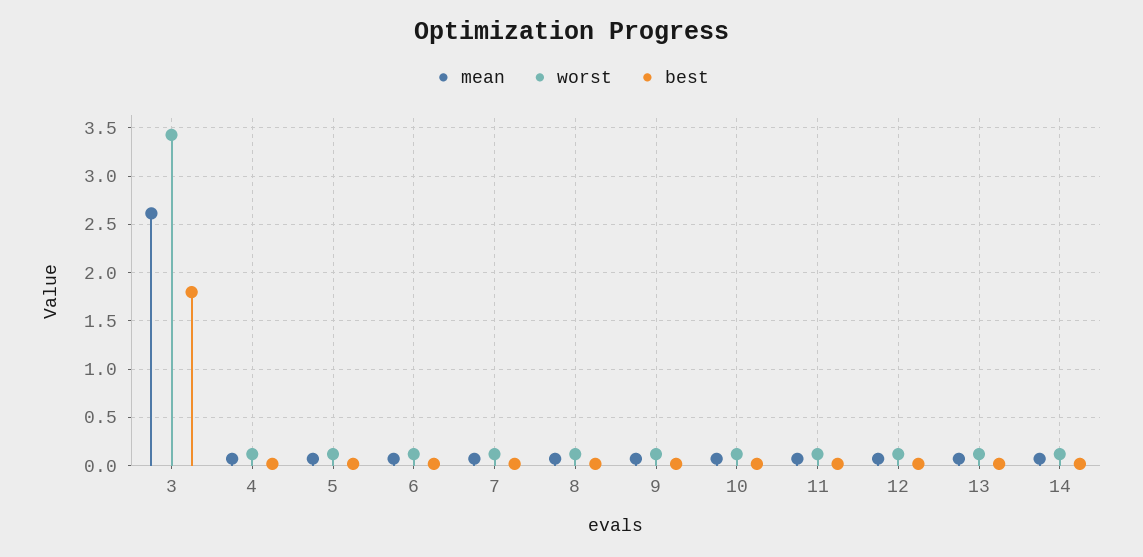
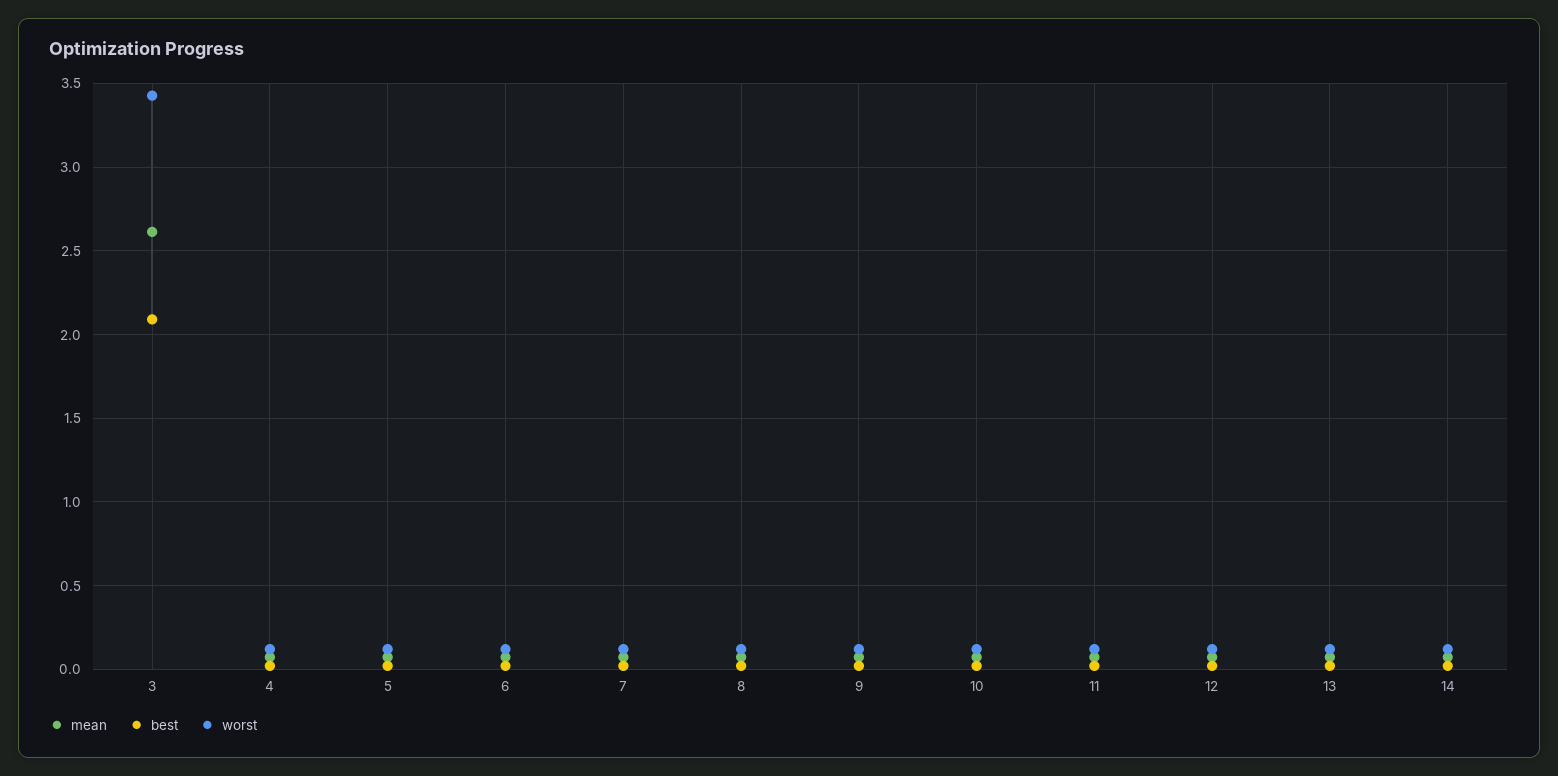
best, 3: 1.8 -> 2.1

